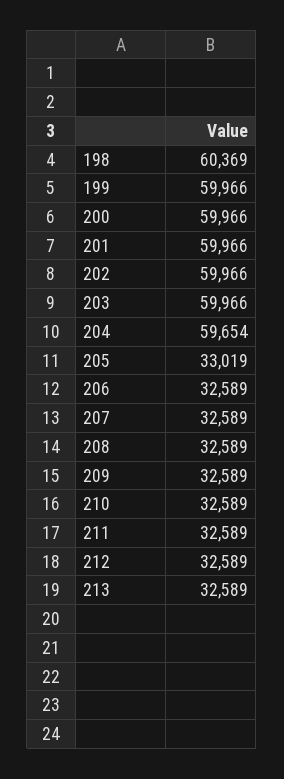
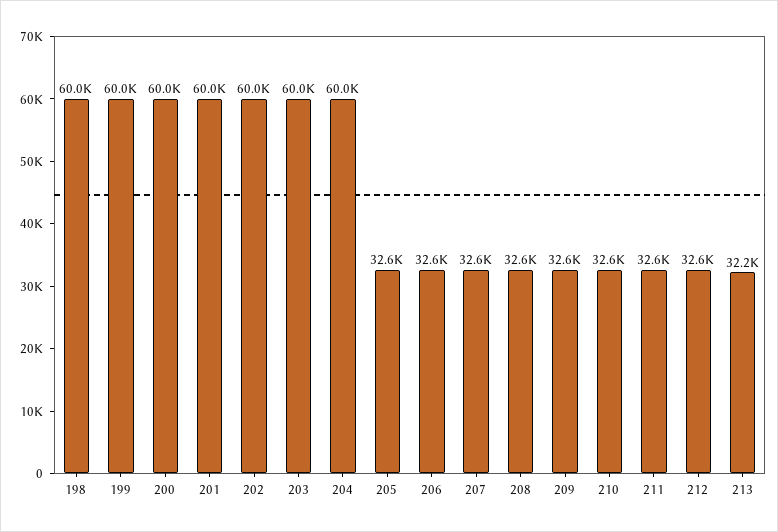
198: 60369 -> 60000
204: 59654 -> 60000
205: 33019 -> 32600
213: 32589 -> 32200

